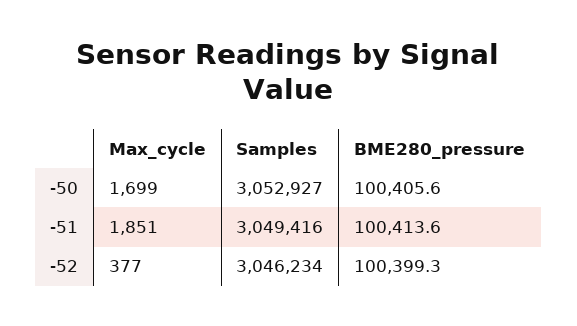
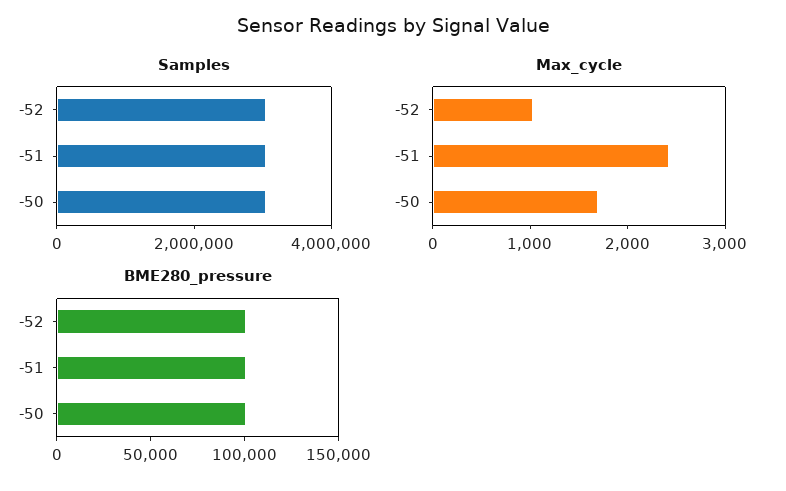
Max_cycle, -51: 1851 -> 2400
Max_cycle, -52: 377 -> 1000

